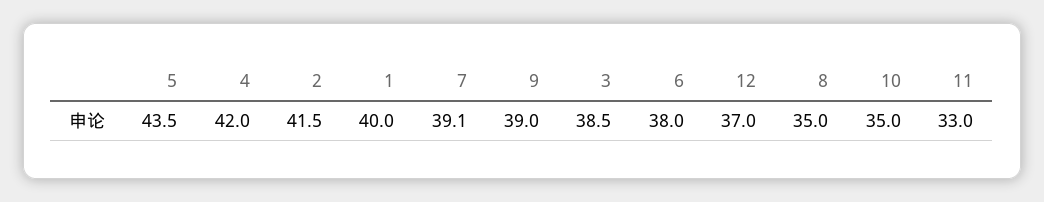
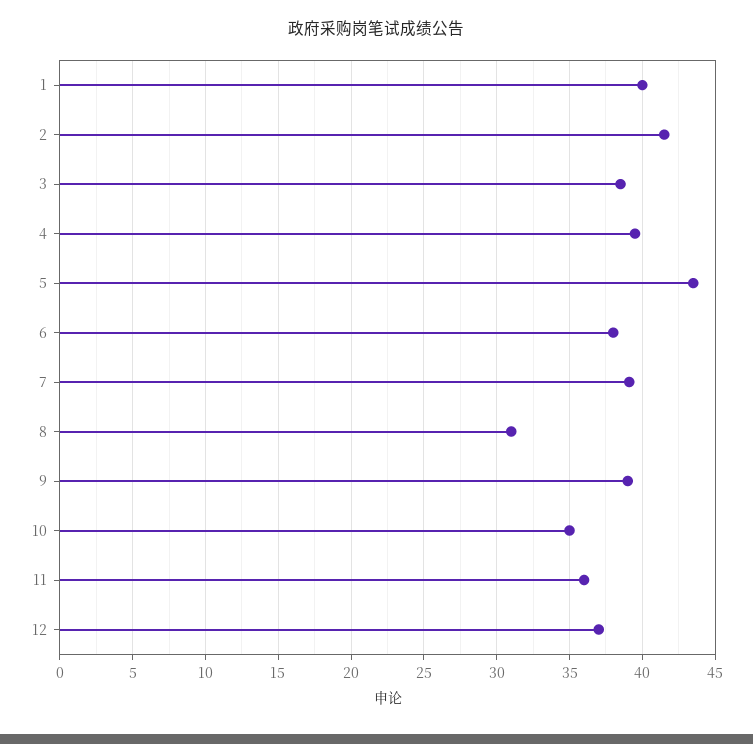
4: 42 -> 39.5
8: 35 -> 31
11: 33 -> 36

